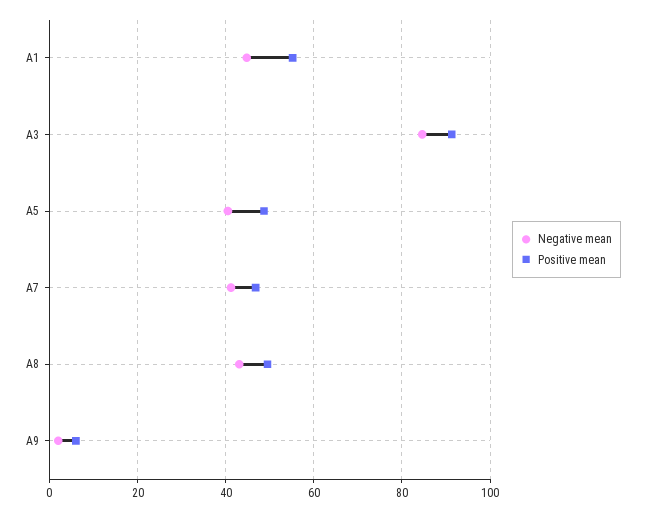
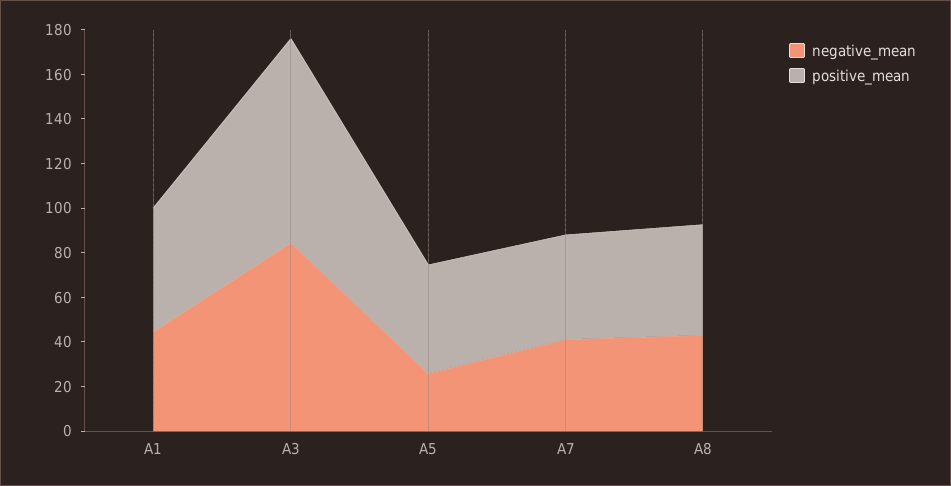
Negative mean, A5: 40 -> 25
Negative mean, A9: 2 -> none
Positive mean, A9: 6 -> none

